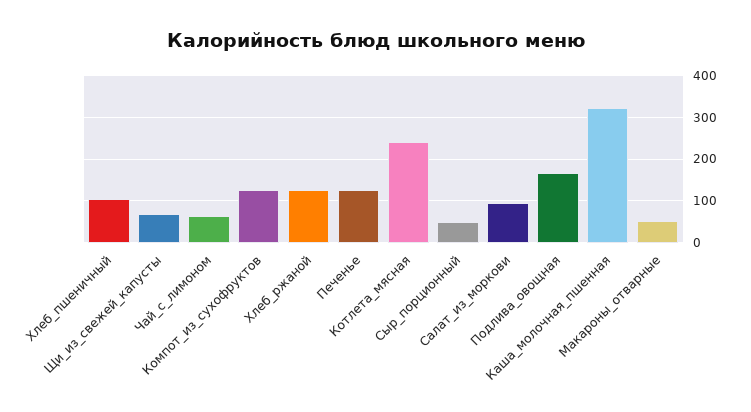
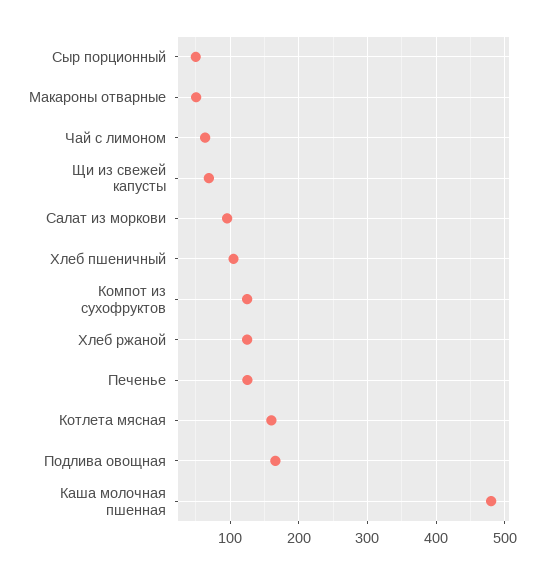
Котлета_мясная: 240 -> 160
Каша_молочная_пшенная: 320 -> 480

